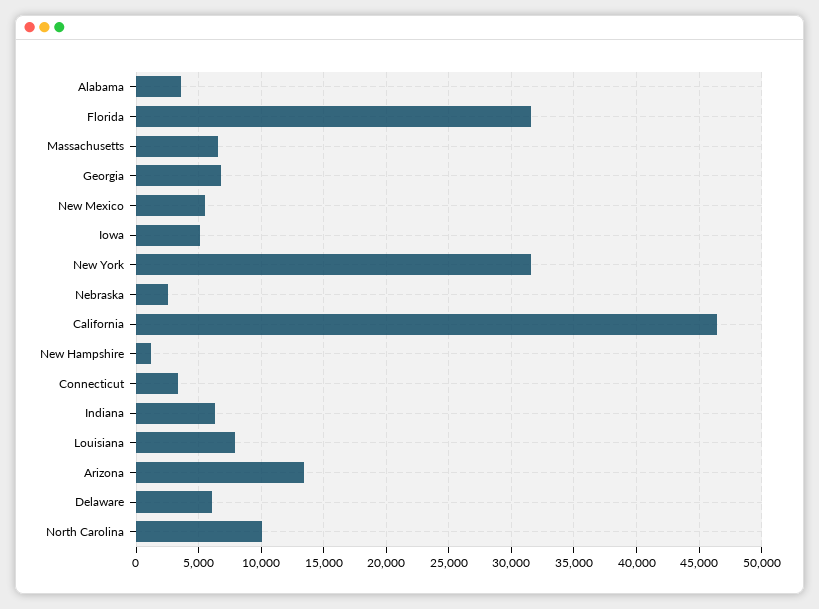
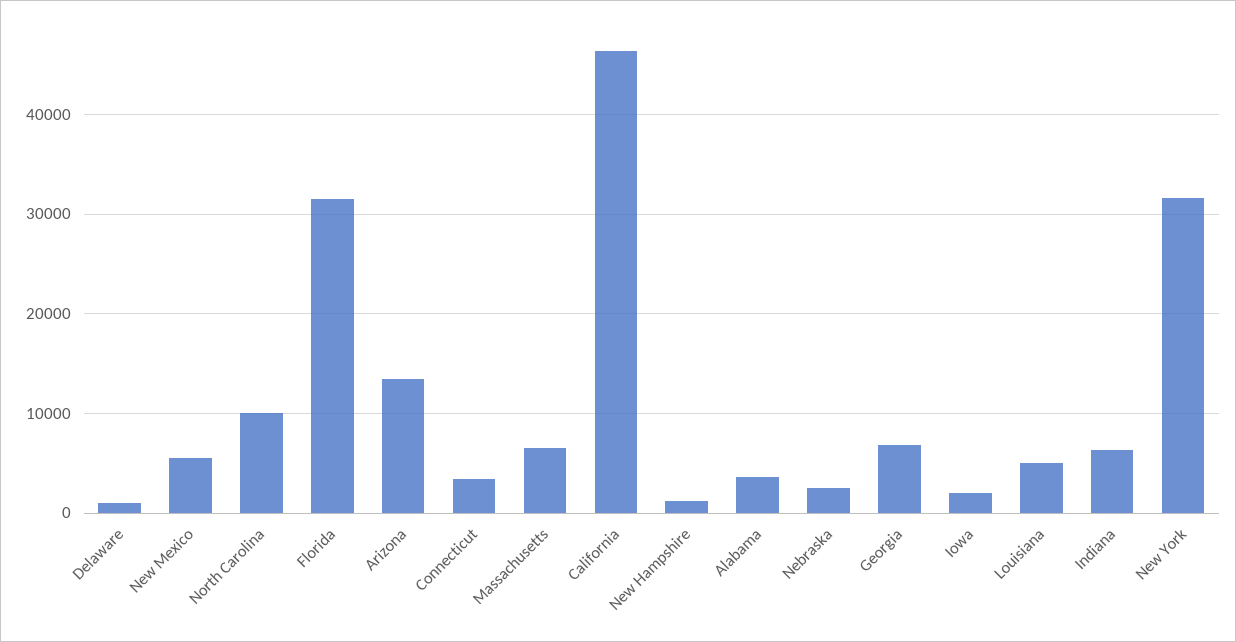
Iowa: 5000 -> 2000
Louisiana: 8000 -> 5000
Delaware: 6000 -> 1000

